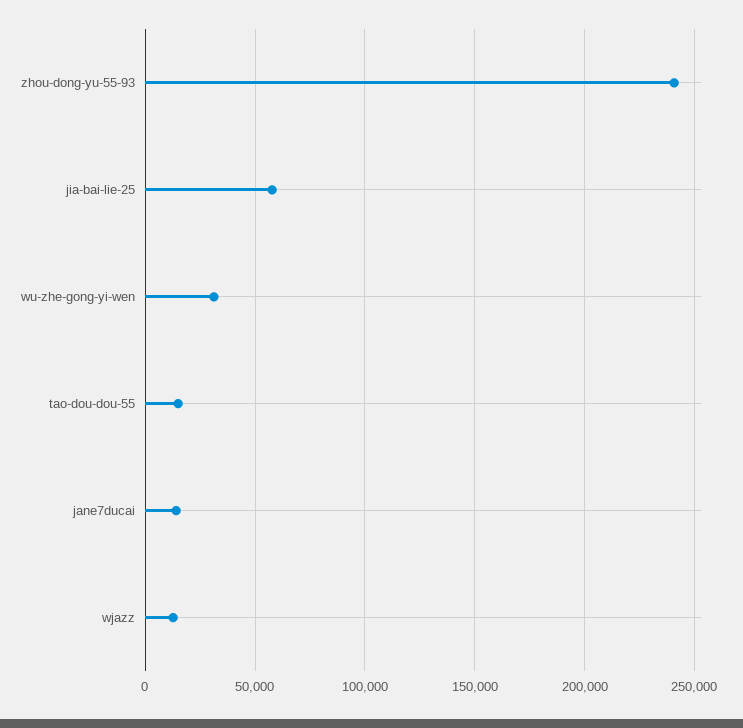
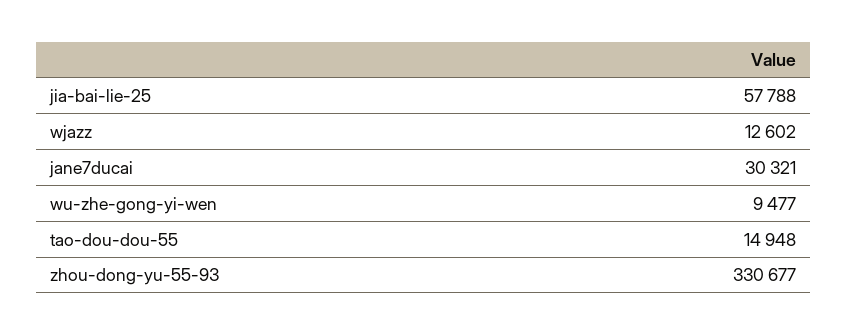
zhou-dong-yu-55-93: 240000 -> 330677
wu-zhe-gong-yi-wen: 30000 -> 9477
jane7ducai: 15000 -> 30321

